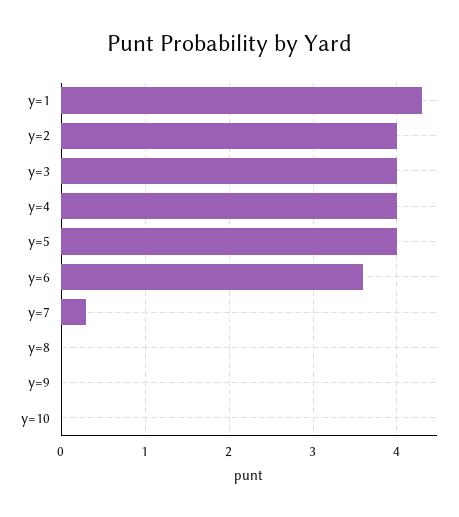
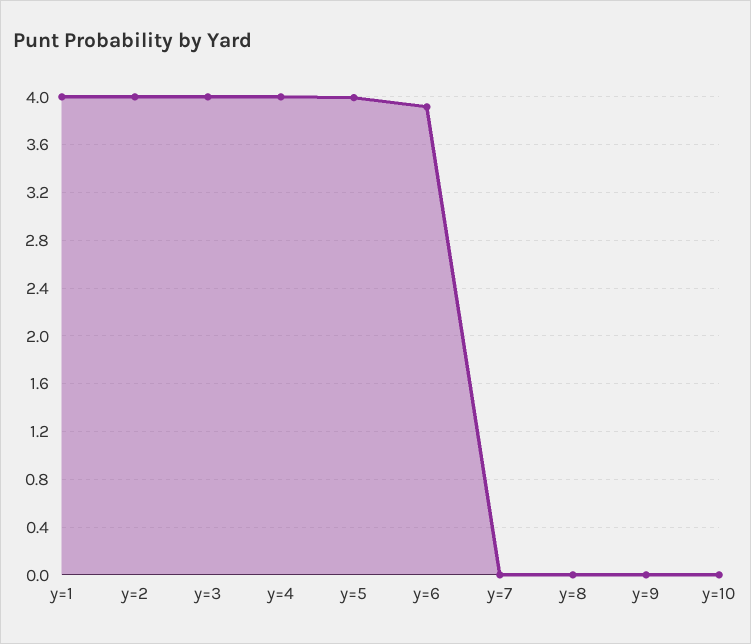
y=1: 4.3 -> 4
y=6: 3.6 -> 3.9
y=7: 0.3 -> 0

